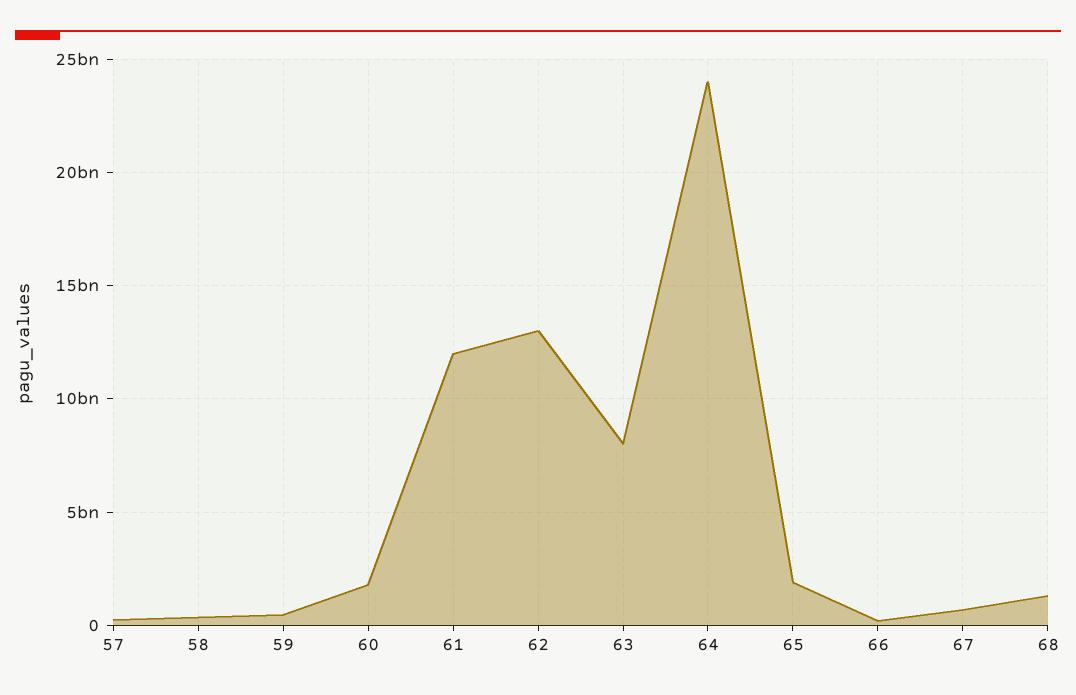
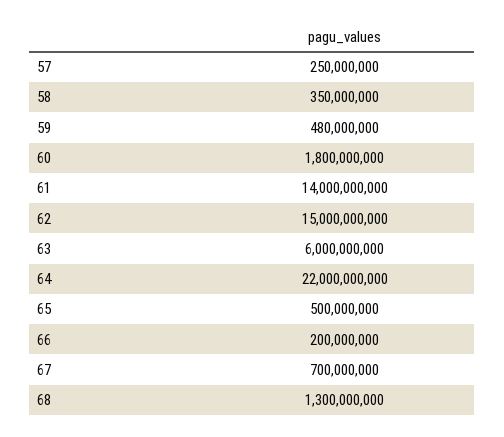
61: 12000000000 -> 14000000000
62: 13000000000 -> 15000000000
63: 8000000000 -> 6000000000
64: 24000000000 -> 22000000000
65: 2000000000 -> 500000000

